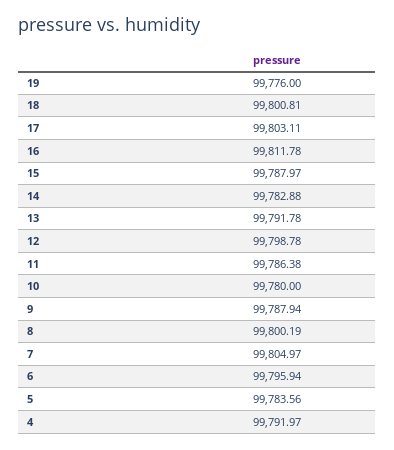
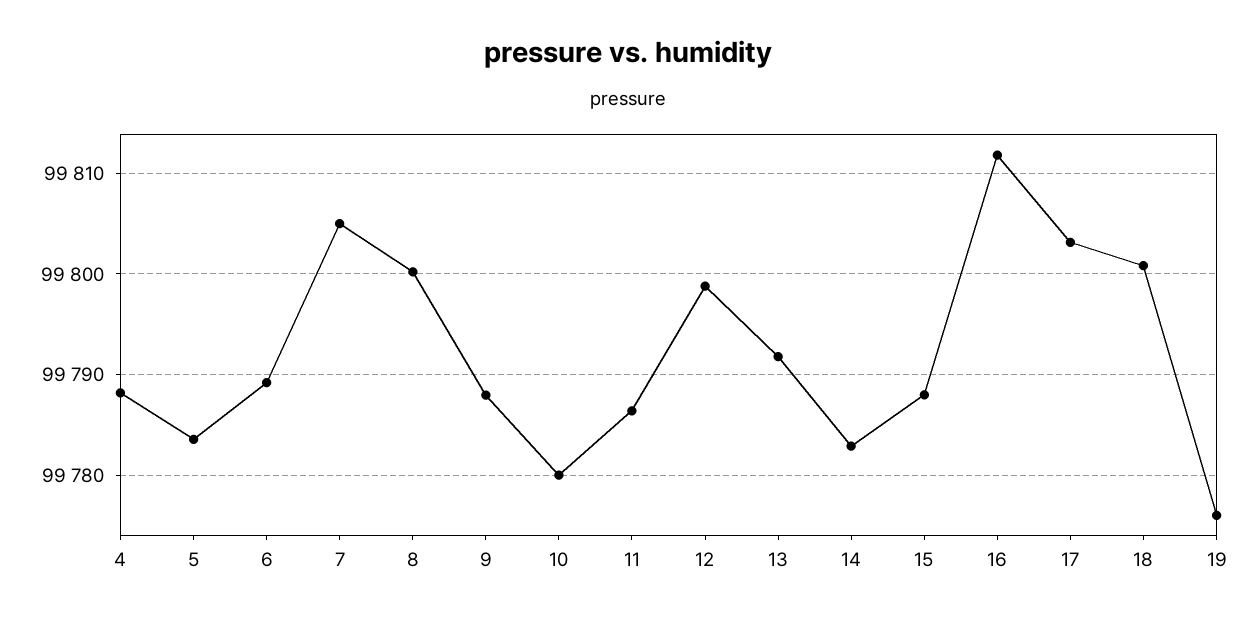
6: 99795.94 -> 99789
4: 99791.97 -> 99788

